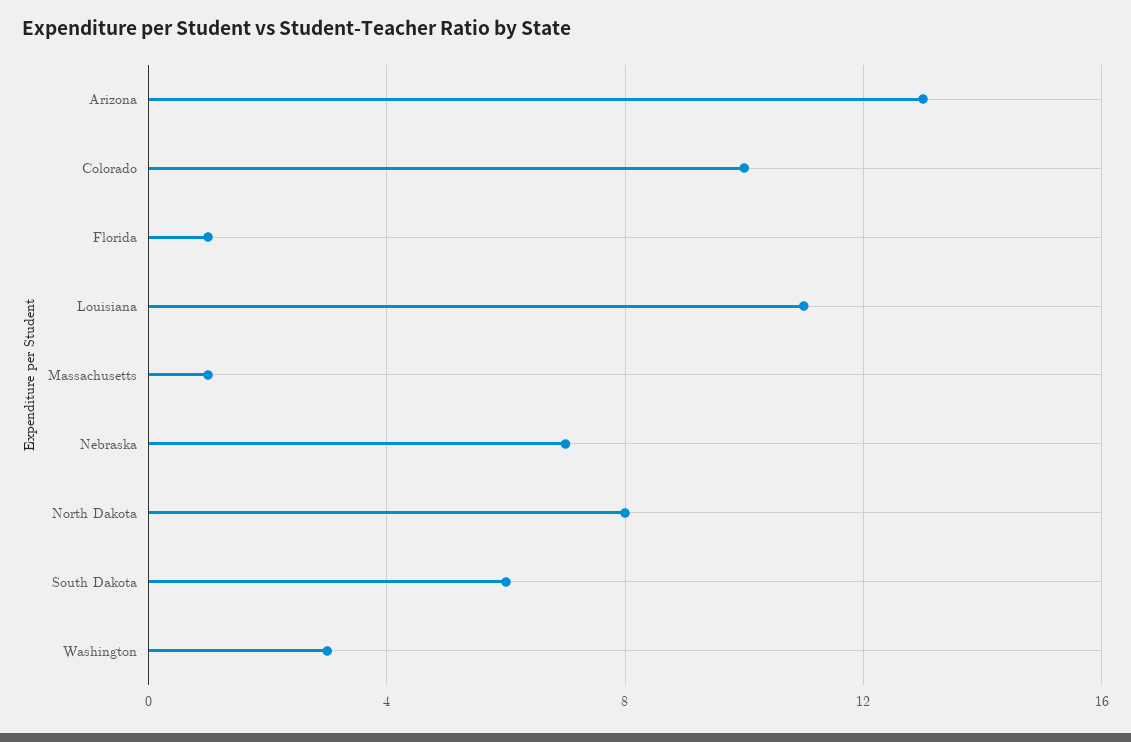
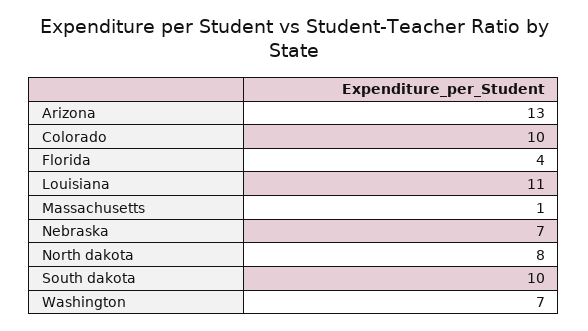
Florida: 1 -> 4
South Dakota: 6 -> 10
Washington: 3 -> 7

